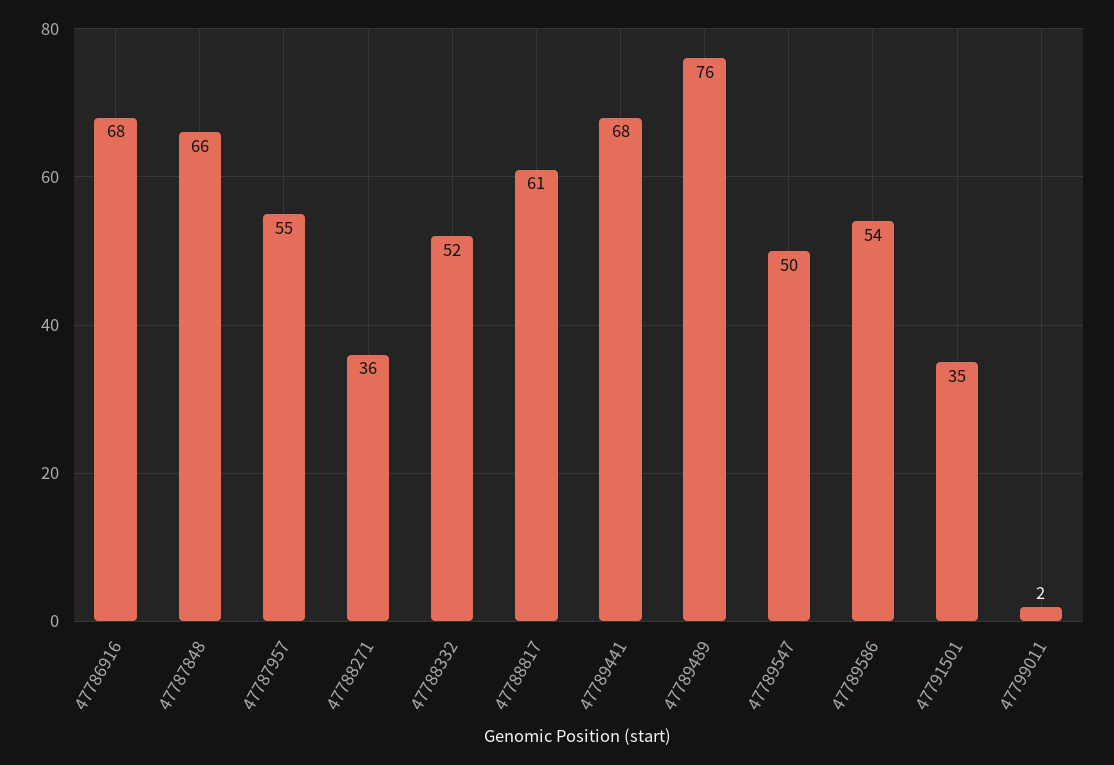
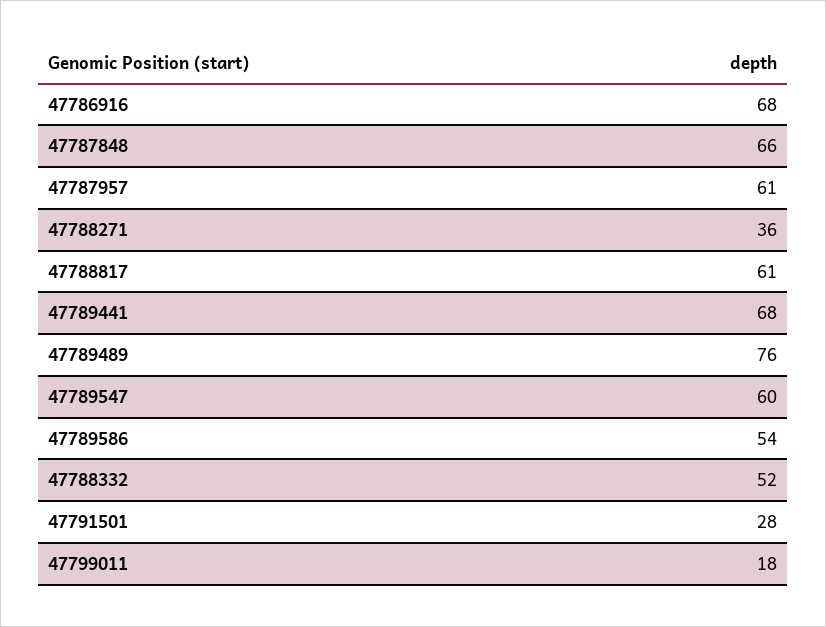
47787957: 55 -> 61
47789547: 50 -> 60
47791501: 35 -> 28
47799011: 2 -> 18

